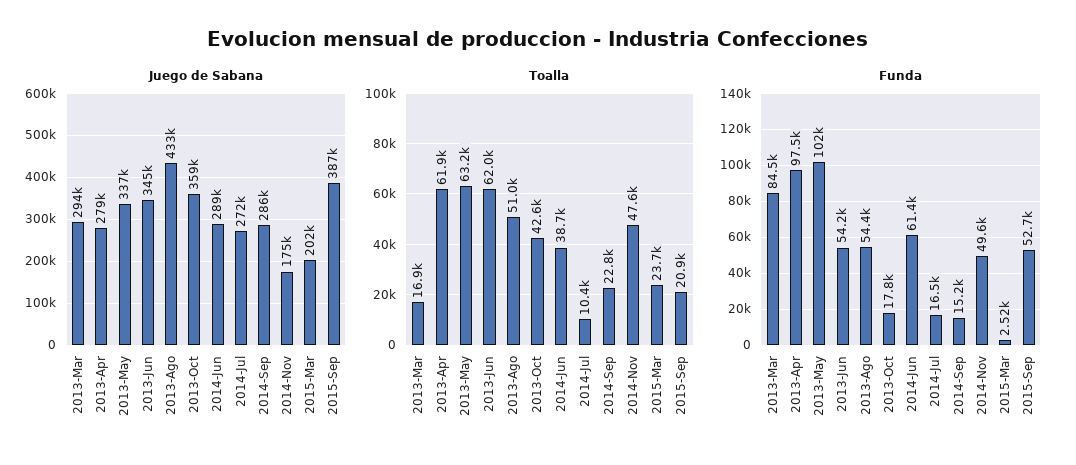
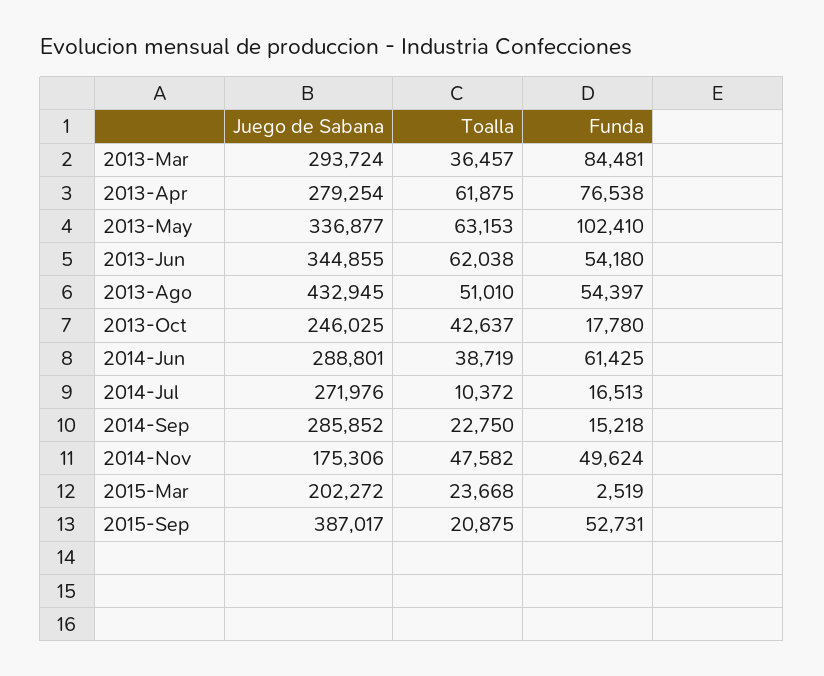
Juego de Sabana, 2013-Oct: 359000 -> 246025
Toalla, 2013-Mar: 16900 -> 36457
Funda, 2013-Apr: 97500 -> 76538

